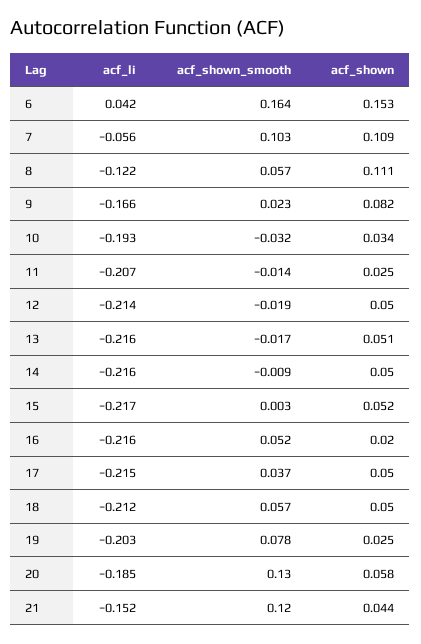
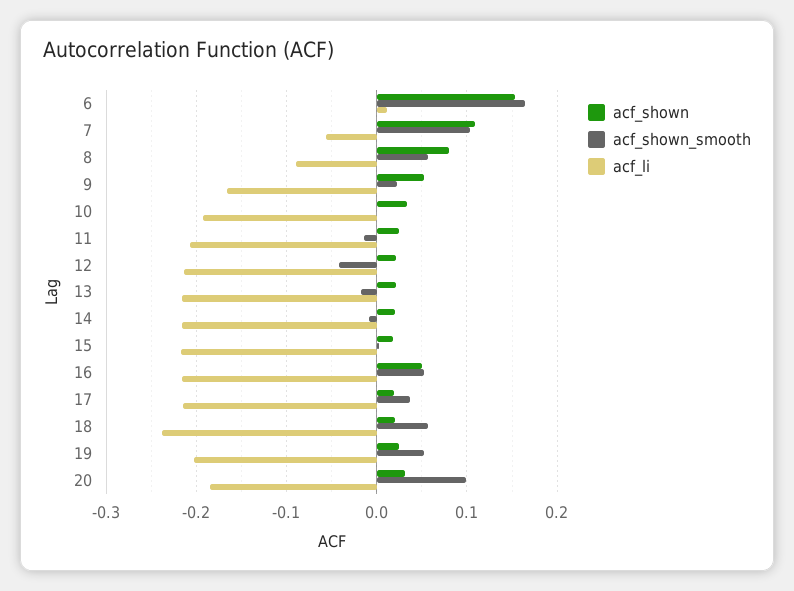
acf_li, 6: 0.042 -> 0.01
acf_li, 8: -0.122 -> -0.09
acf_shown, 8: 0.111 -> 0.08
acf_shown, 9: 0.082 -> 0.05
acf_shown_smooth, 10: -0.032 -> 0
acf_shown_smooth, 12: -0.019 -> -0.04
acf_shown, 12: 0.05 -> 0.02
acf_shown, 13: 0.051 -> 0.02
acf_shown, 14: 0.05 -> 0.02
acf_shown, 15: 0.052 -> 0.02
acf_shown, 16: 0.02 -> 0.05
acf_shown, 17: 0.05 -> 0.02
acf_li, 18: -0.212 -> -0.24
acf_shown, 18: 0.05 -> 0.02
acf_shown_smooth, 19: 0.078 -> 0.05
acf_shown_smooth, 20: 0.13 -> 0.1
acf_shown, 20: 0.058 -> 0.03
acf_li, 21: -0.152 -> none
acf_shown_smooth, 21: 0.12 -> none
acf_shown, 21: 0.044 -> none

